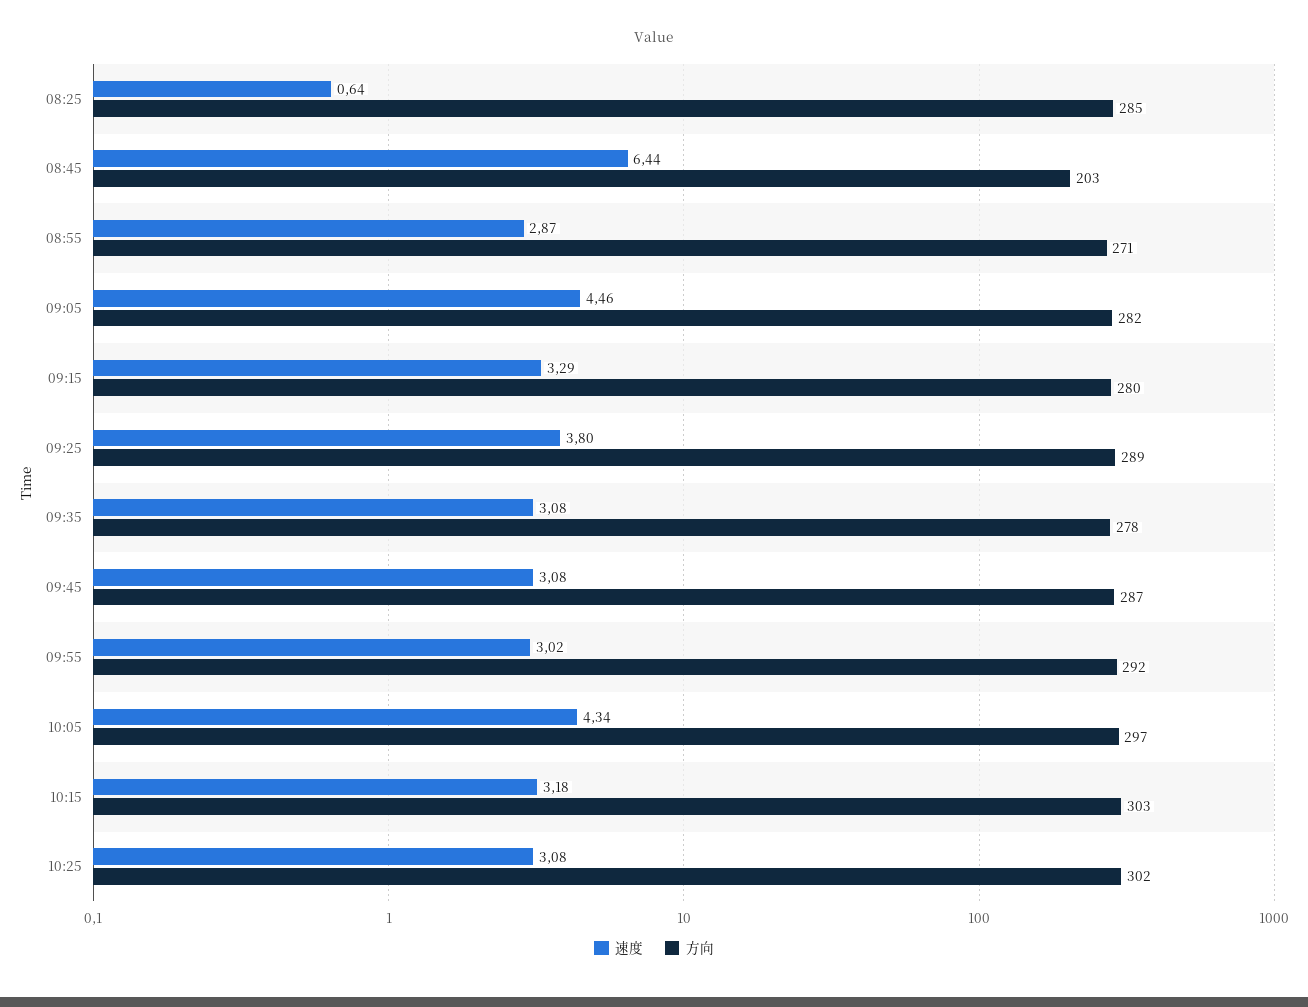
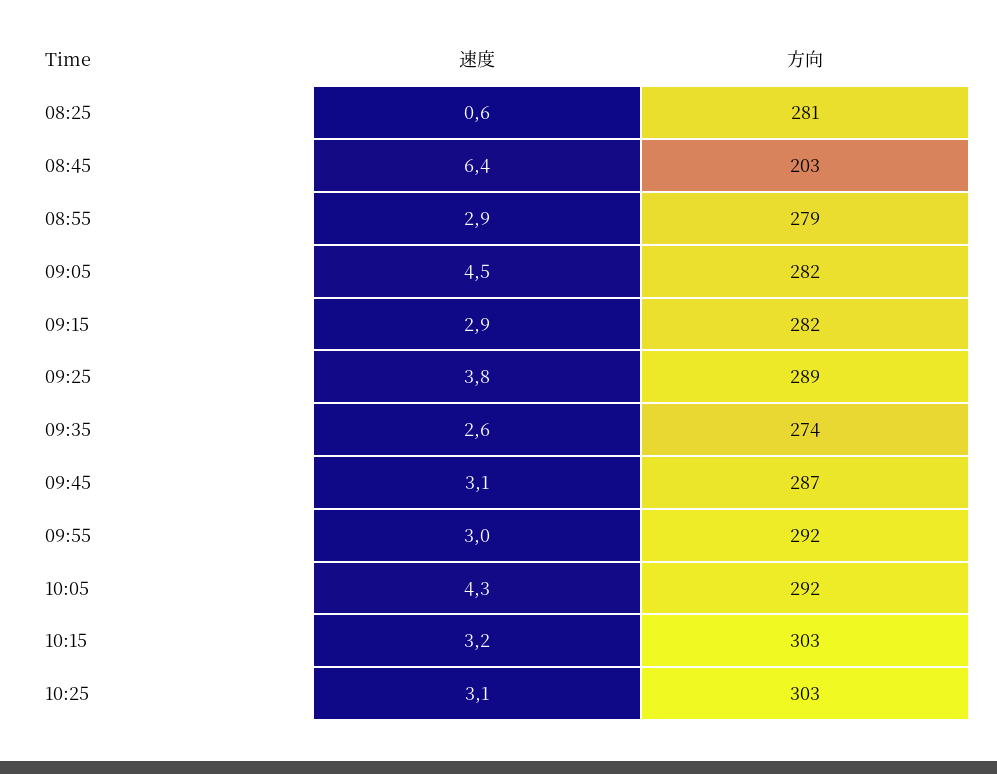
方向, 08:25: 285 -> 281
方向, 08:55: 271 -> 279
速度, 09:15: 3.29 -> 2.9
方向, 09:15: 280 -> 282
速度, 09:35: 3.08 -> 2.6
方向, 09:35: 278 -> 274
方向, 10:05: 297 -> 292
方向, 10:25: 302 -> 303

